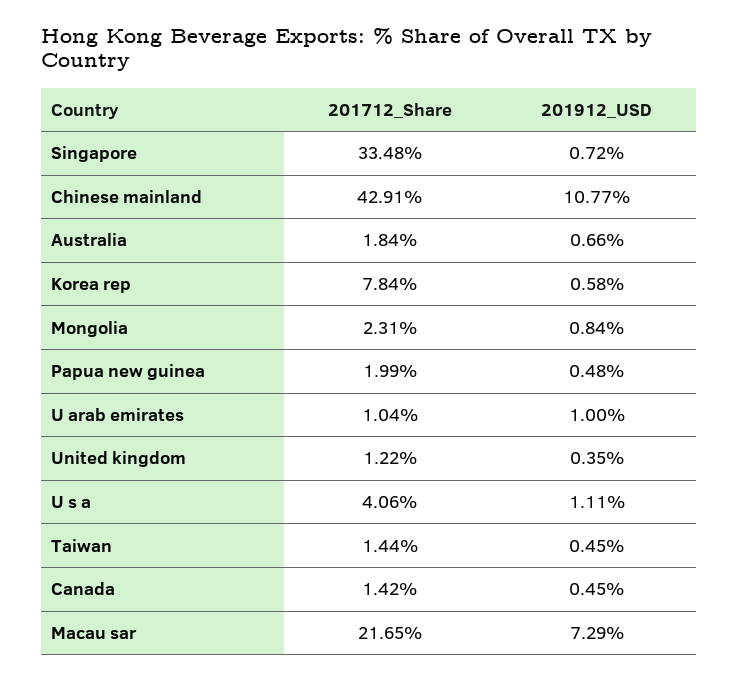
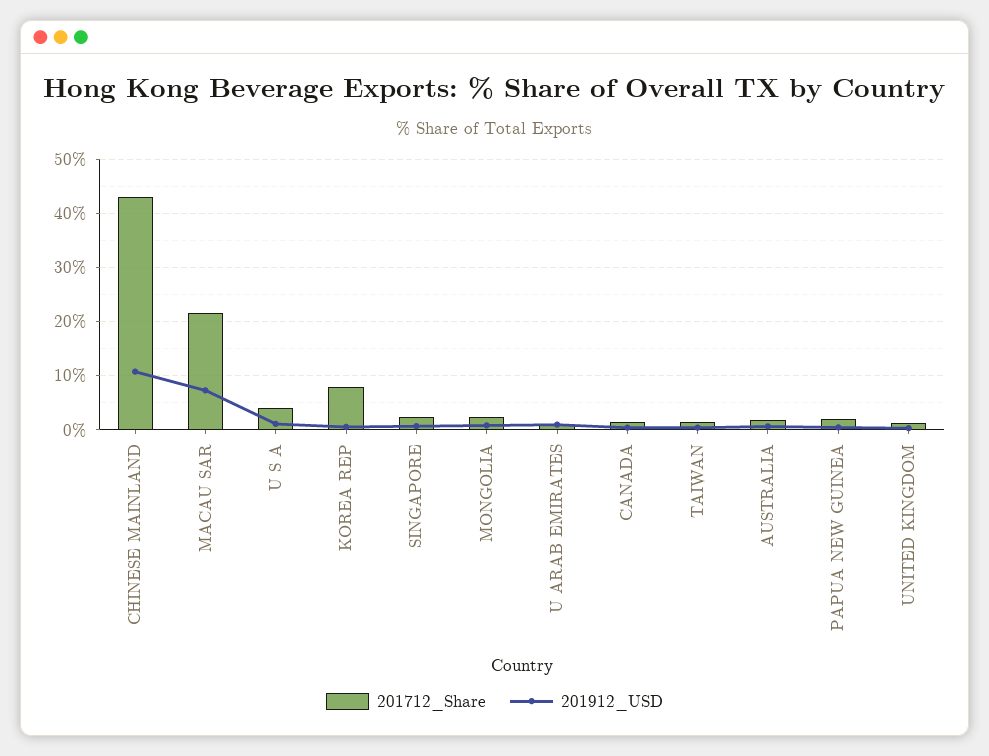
201712_Share, Singapore: 33.48 -> 2

